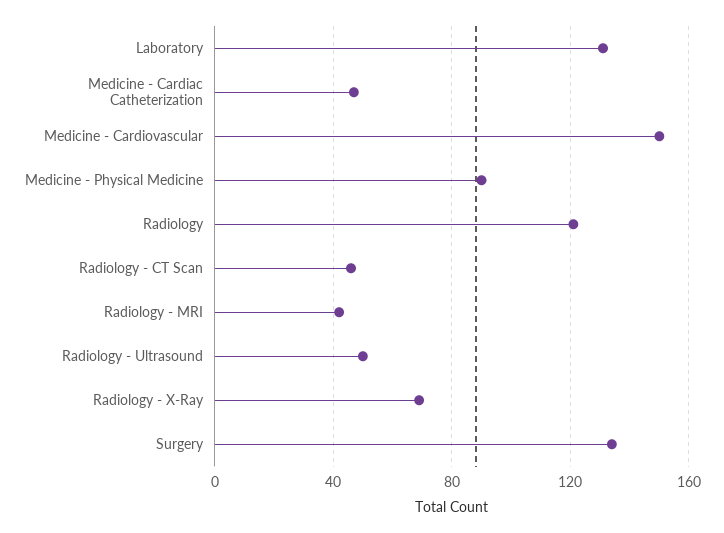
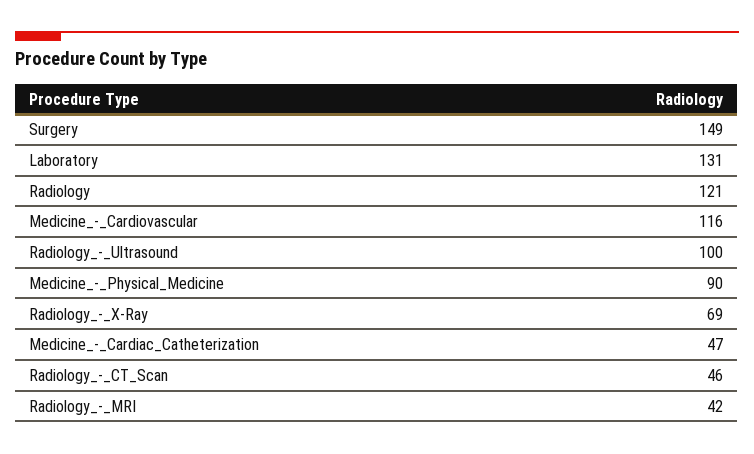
Medicine - Cardiovascular: 150 -> 116
Radiology - Ultrasound: 50 -> 100
Surgery: 135 -> 149

